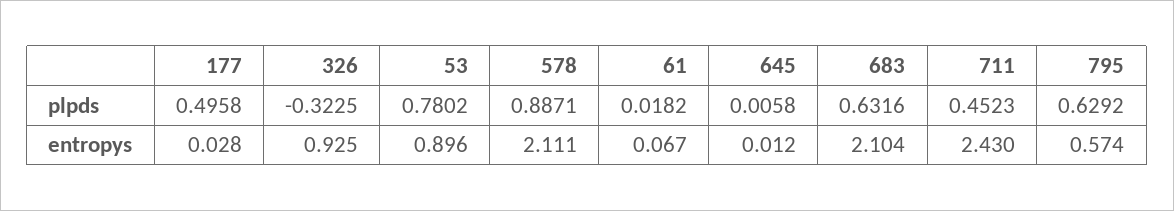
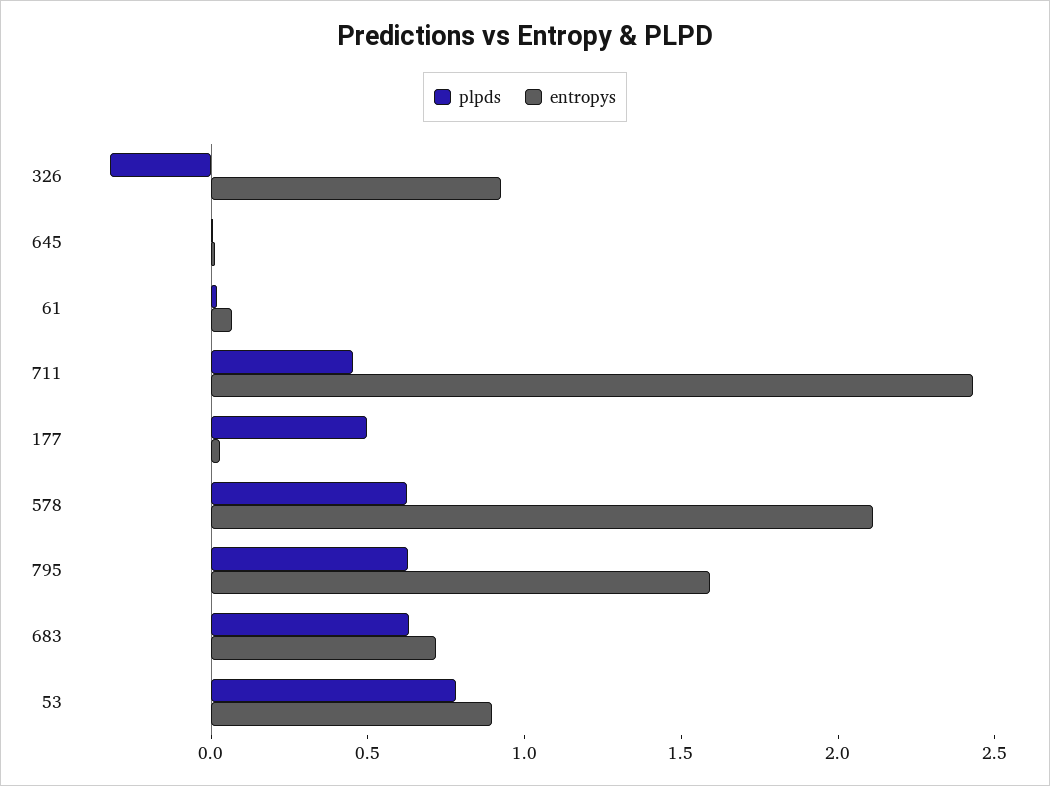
plpds, 578: 0.8871 -> 0.6
entropys, 683: 2.104 -> 0.7
entropys, 795: 0.574 -> 1.6

